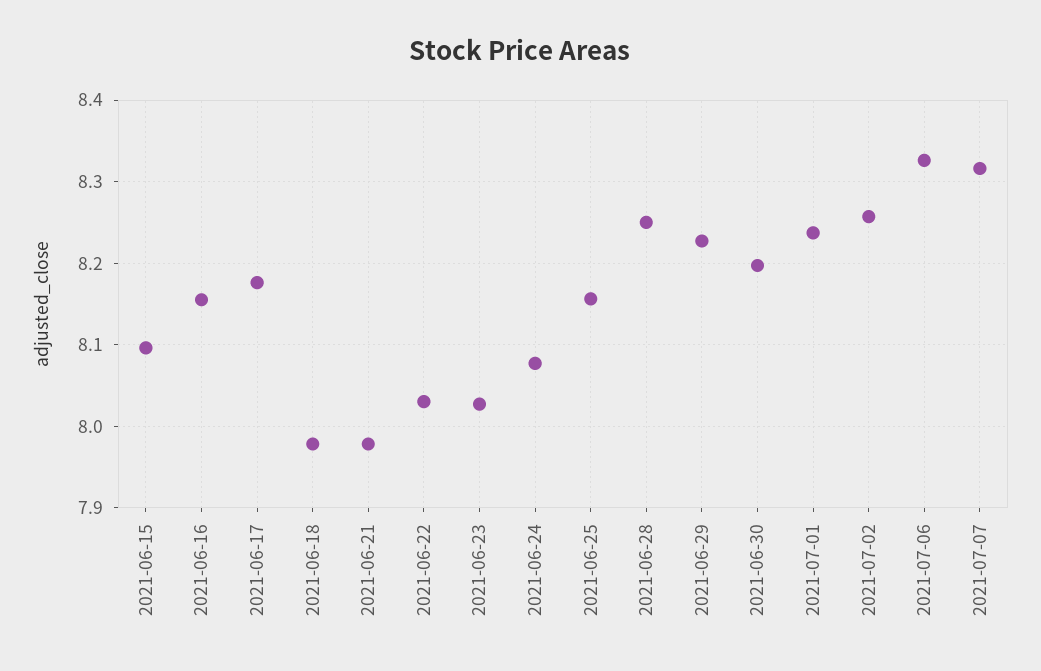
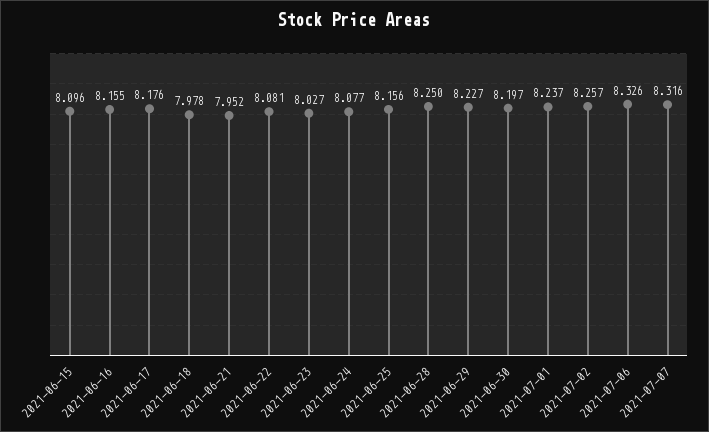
2021-06-21: 7.98 -> 7.952
2021-06-22: 8.03 -> 8.081

